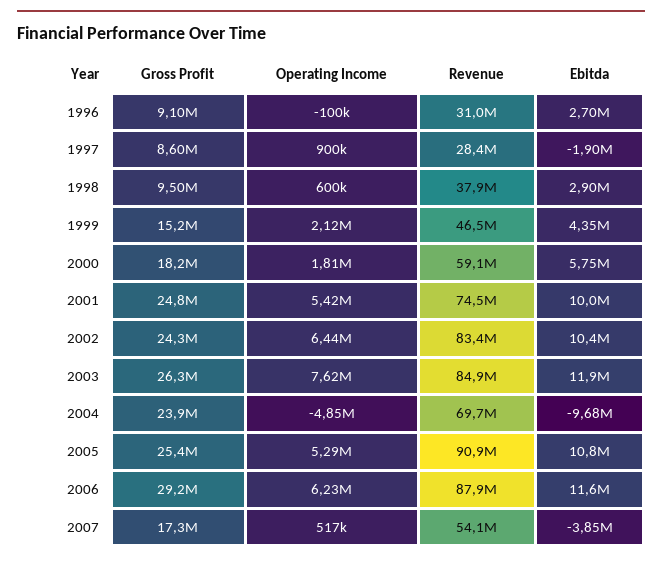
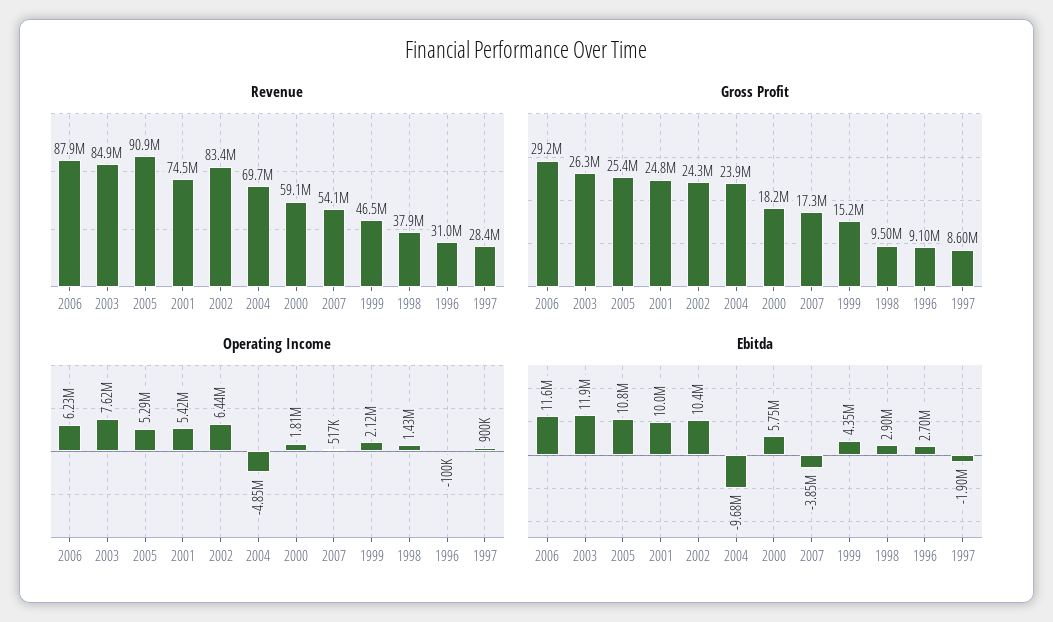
Operating Income, 1998: 600000 -> 1430000

